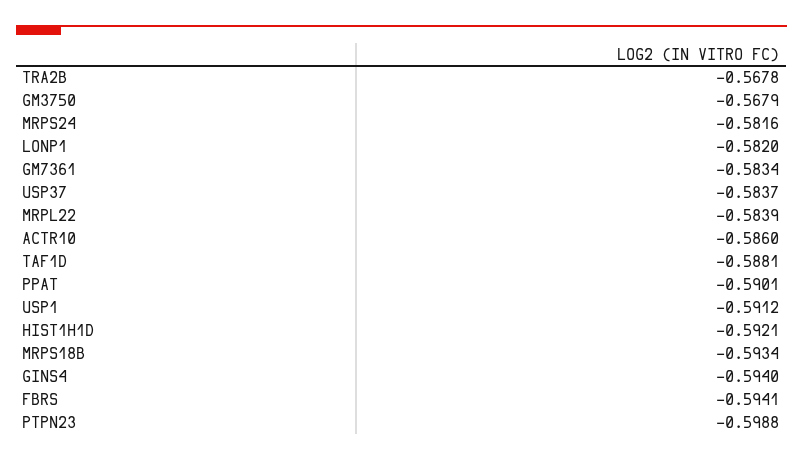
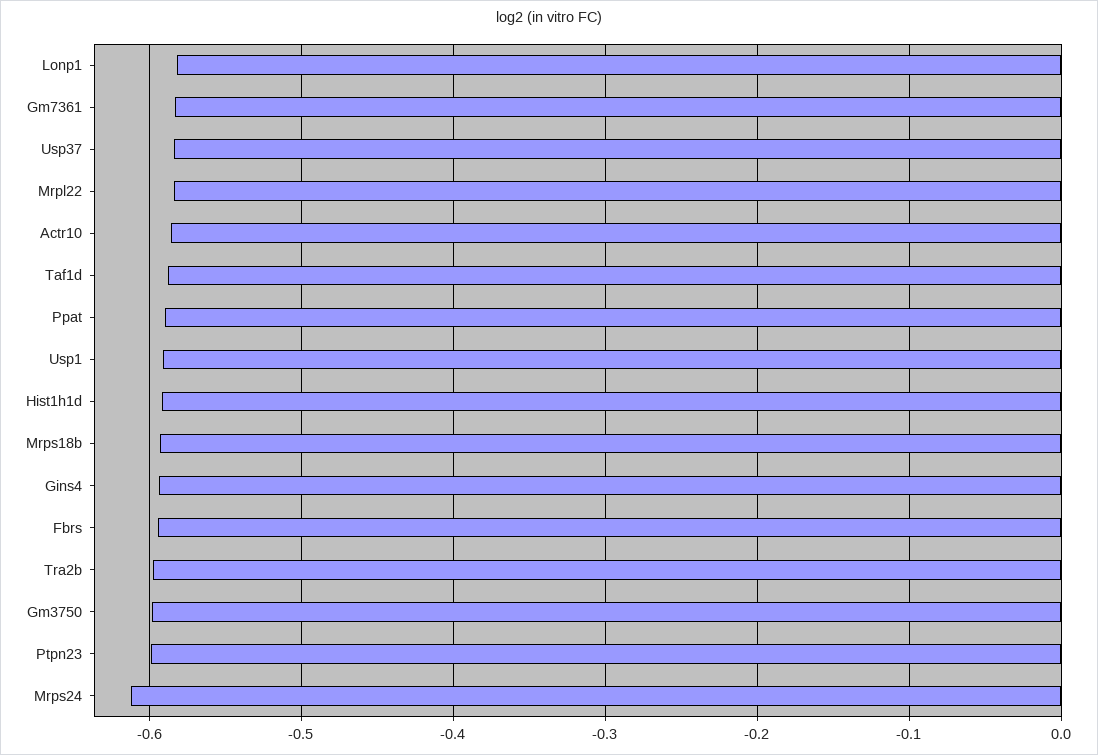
TRA2B: -0.5678 -> -0.6
GM3750: -0.5679 -> -0.6
MRPS24: -0.5816 -> -0.61

